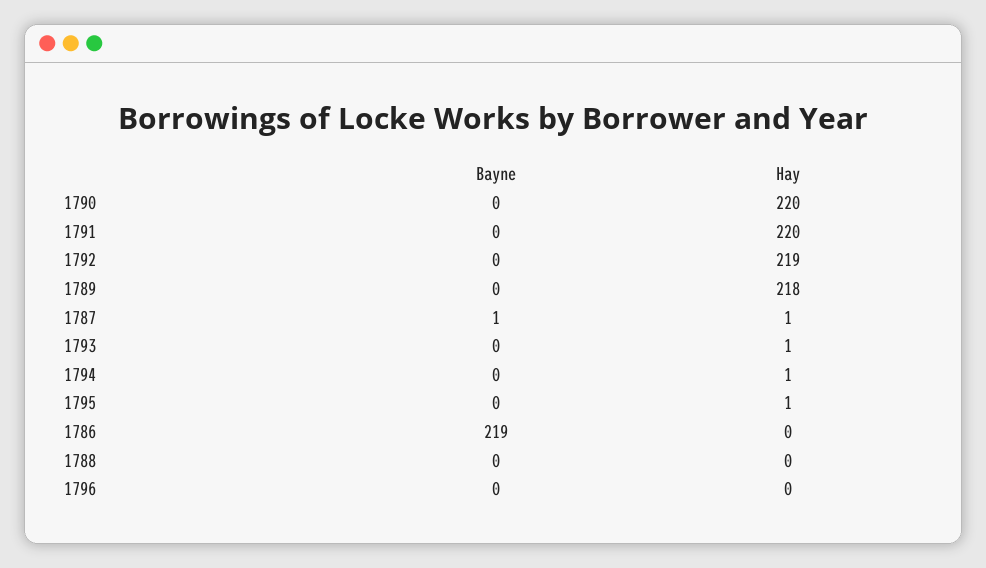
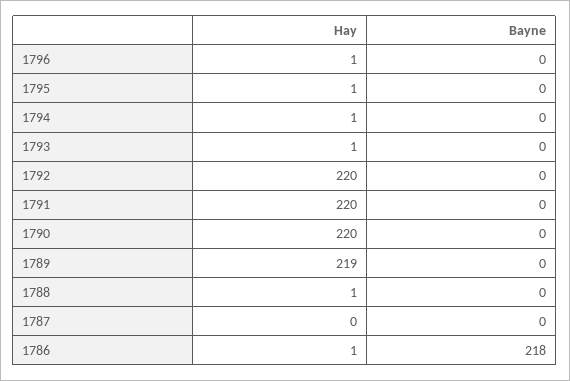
Hay, 1792: 219 -> 220
Hay, 1789: 218 -> 219
Bayne, 1787: 1 -> 0
Hay, 1787: 1 -> 0
Bayne, 1786: 219 -> 218
Hay, 1786: 0 -> 1
Hay, 1788: 0 -> 1
Hay, 1796: 0 -> 1

